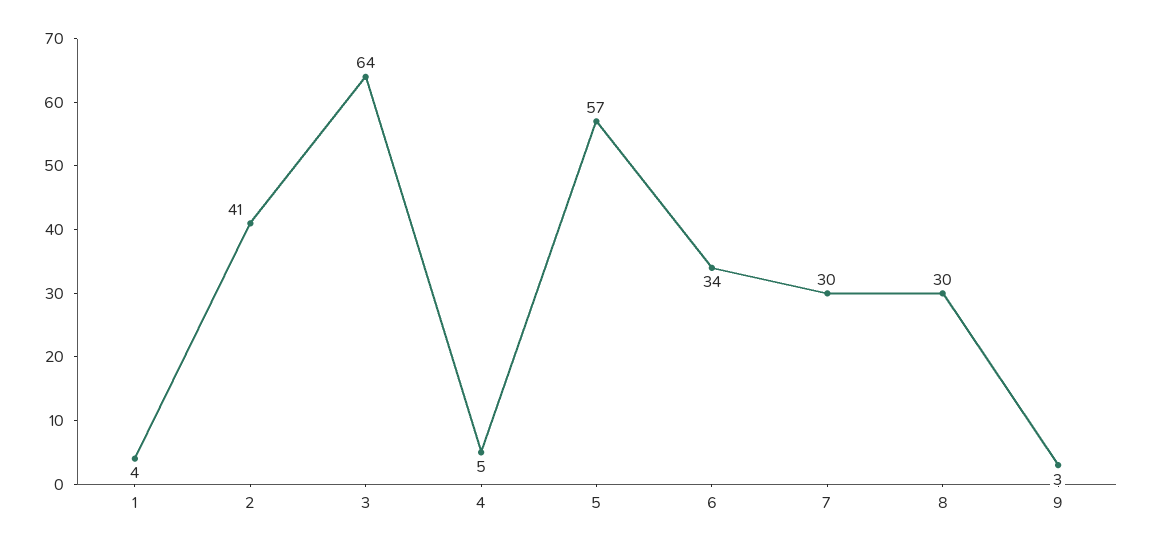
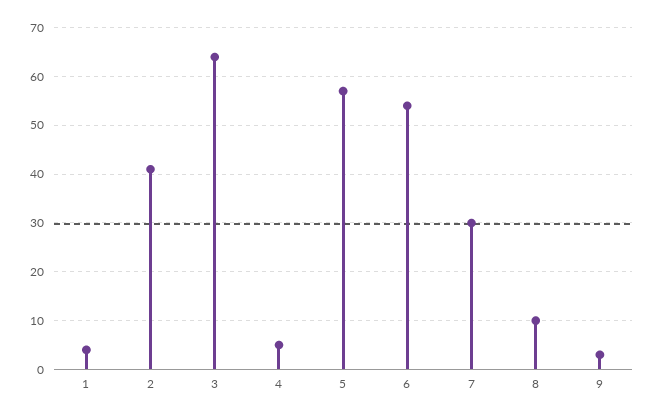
6: 34 -> 55
8: 30 -> 10

